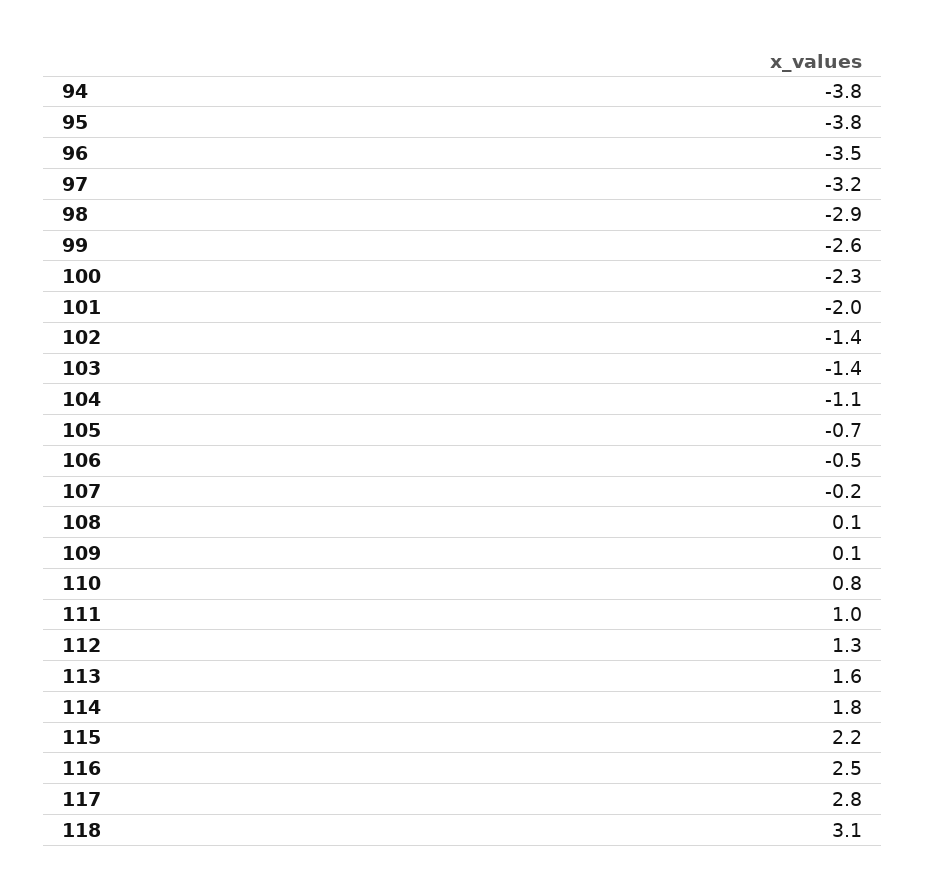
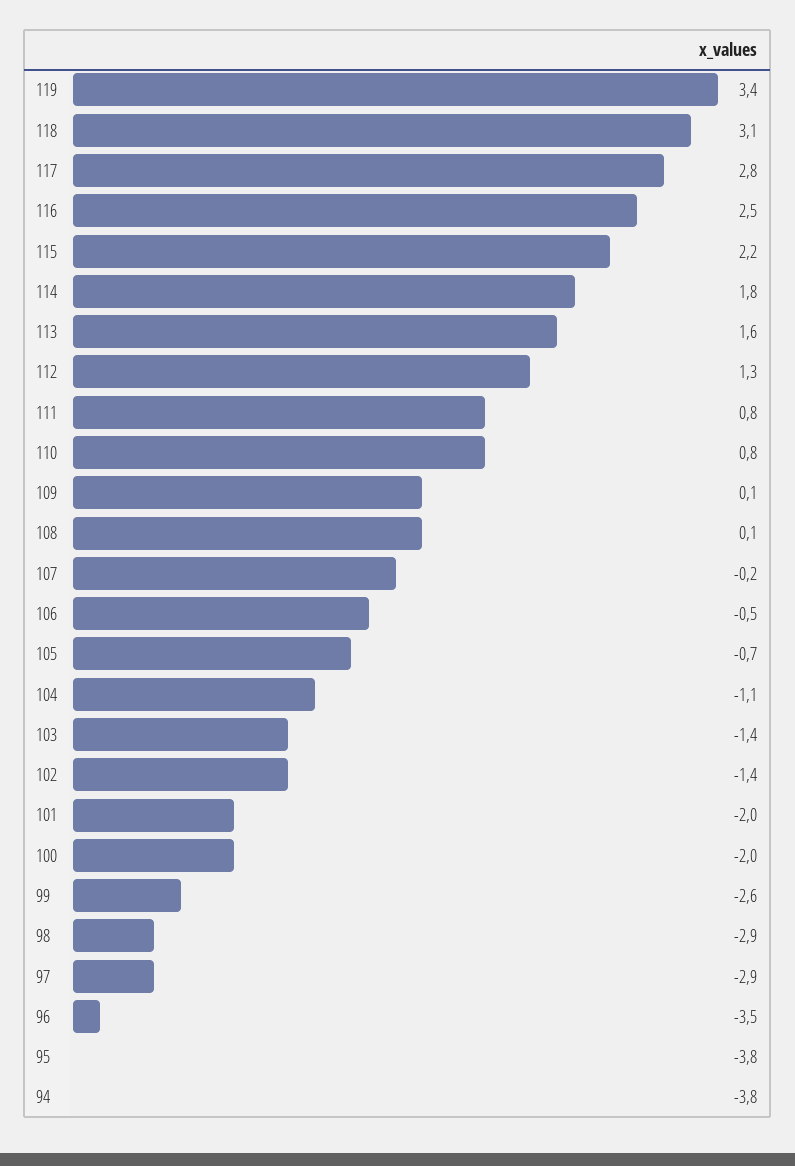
97: -3.2 -> -2.9
100: -2.3 -> -2
111: 1 -> 0.8
119: none -> 3.4

